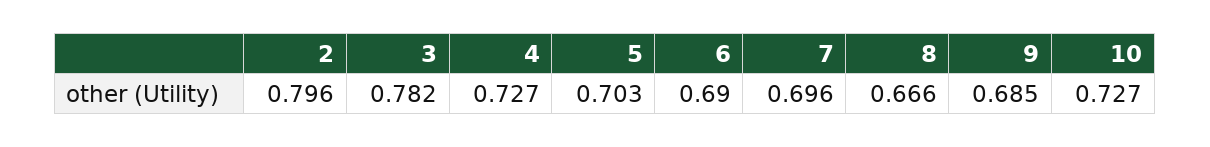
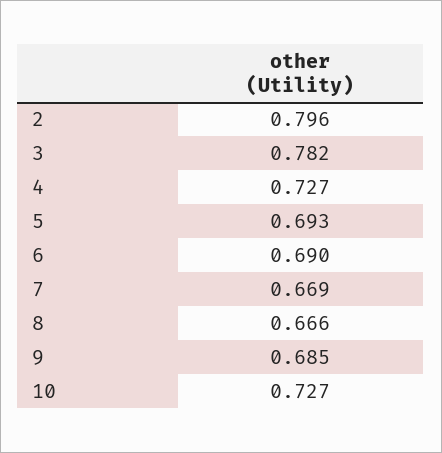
5: 0.703 -> 0.693
7: 0.696 -> 0.669

